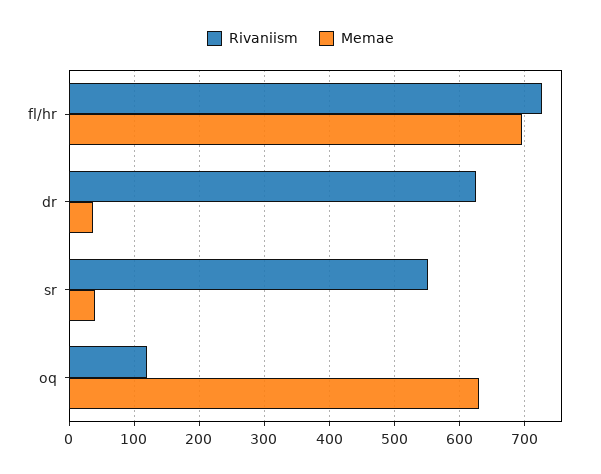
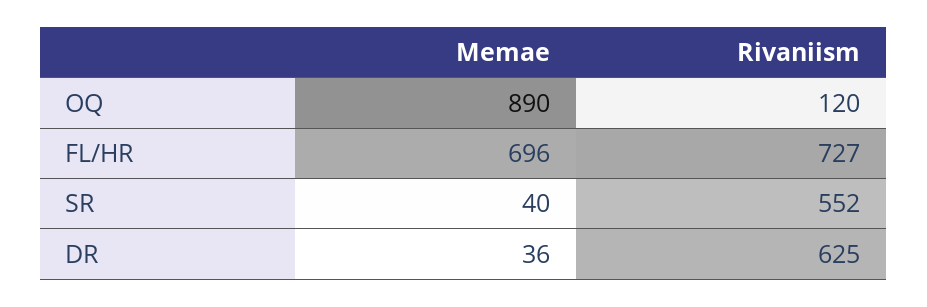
Memae, oq: 630 -> 890

